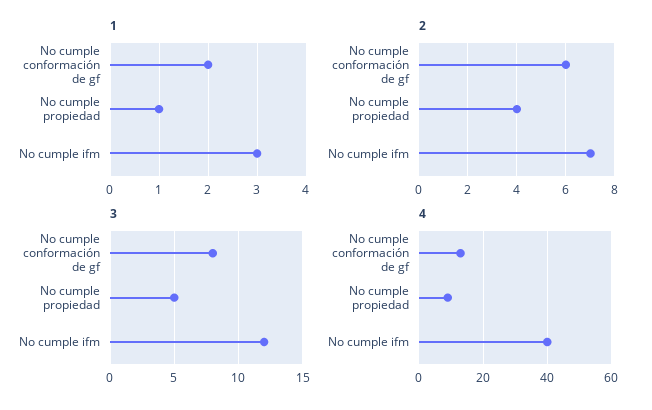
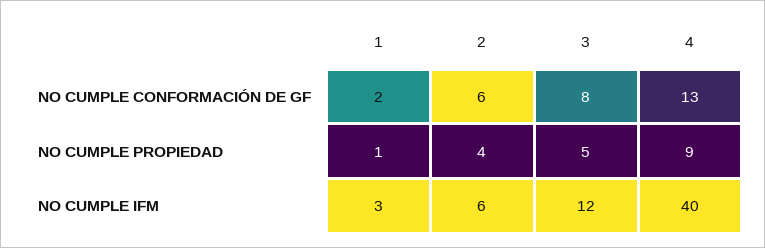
2, No cumple ifm: 7 -> 6

